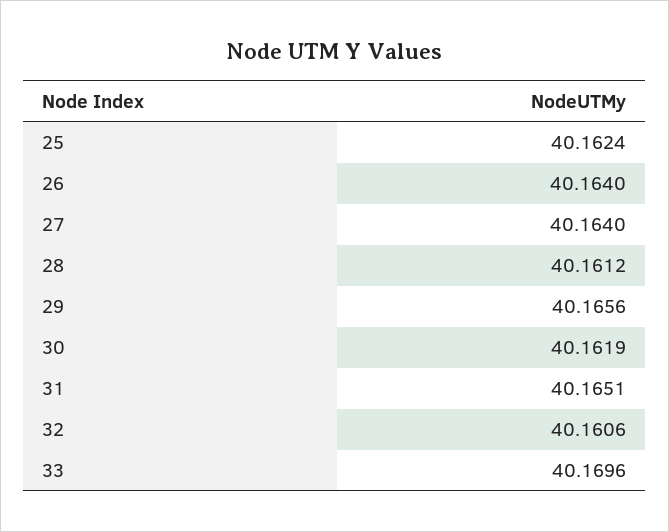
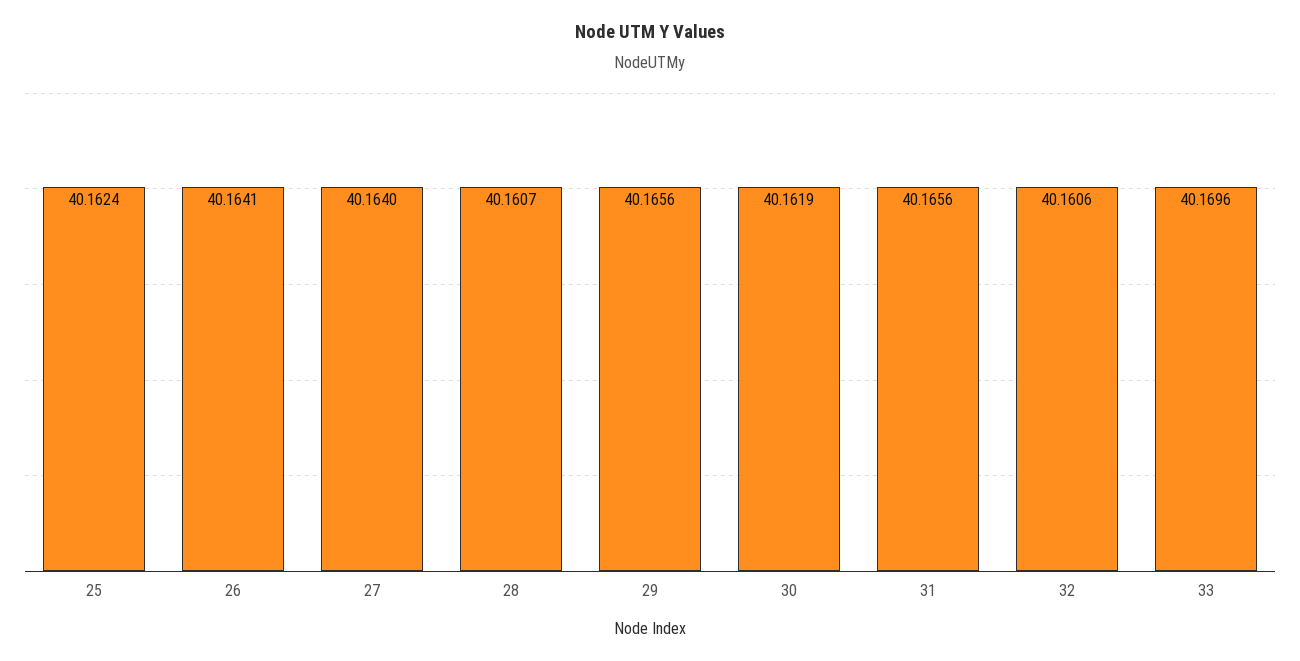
26: 40.164 -> 40.1641
28: 40.1612 -> 40.1607
31: 40.1651 -> 40.1656

